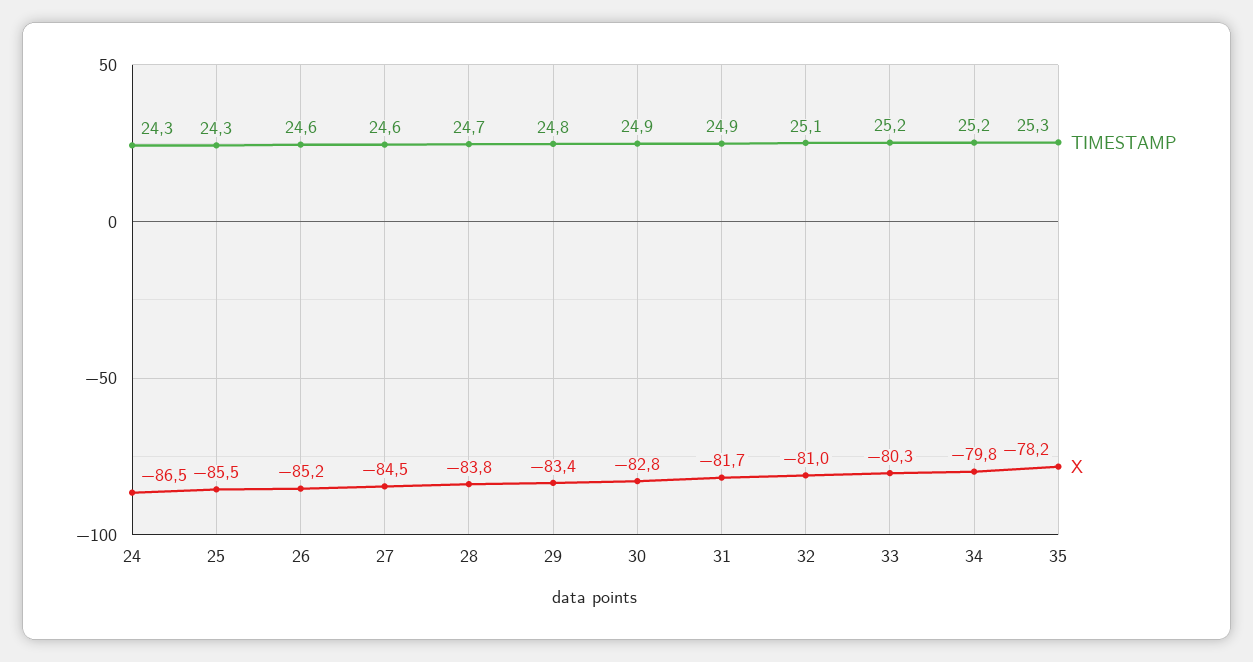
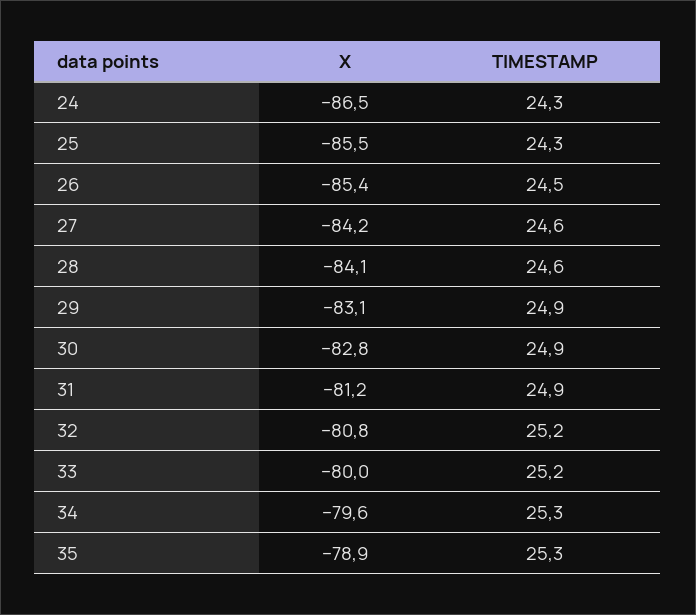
TIMESTAMP, 26: 24.6 -> 24.5
X, 26: -85.2 -> -85.4
X, 27: -84.5 -> -84.2
TIMESTAMP, 28: 24.7 -> 24.6
X, 28: -83.8 -> -84.1
TIMESTAMP, 29: 24.8 -> 24.9
X, 29: -83.4 -> -83.1
X, 31: -81.7 -> -81.2
TIMESTAMP, 32: 25.1 -> 25.2
X, 32: -81 -> -80.8
X, 33: -80.3 -> -80
TIMESTAMP, 34: 25.2 -> 25.3
X, 34: -79.8 -> -79.6
X, 35: -78.2 -> -78.9

